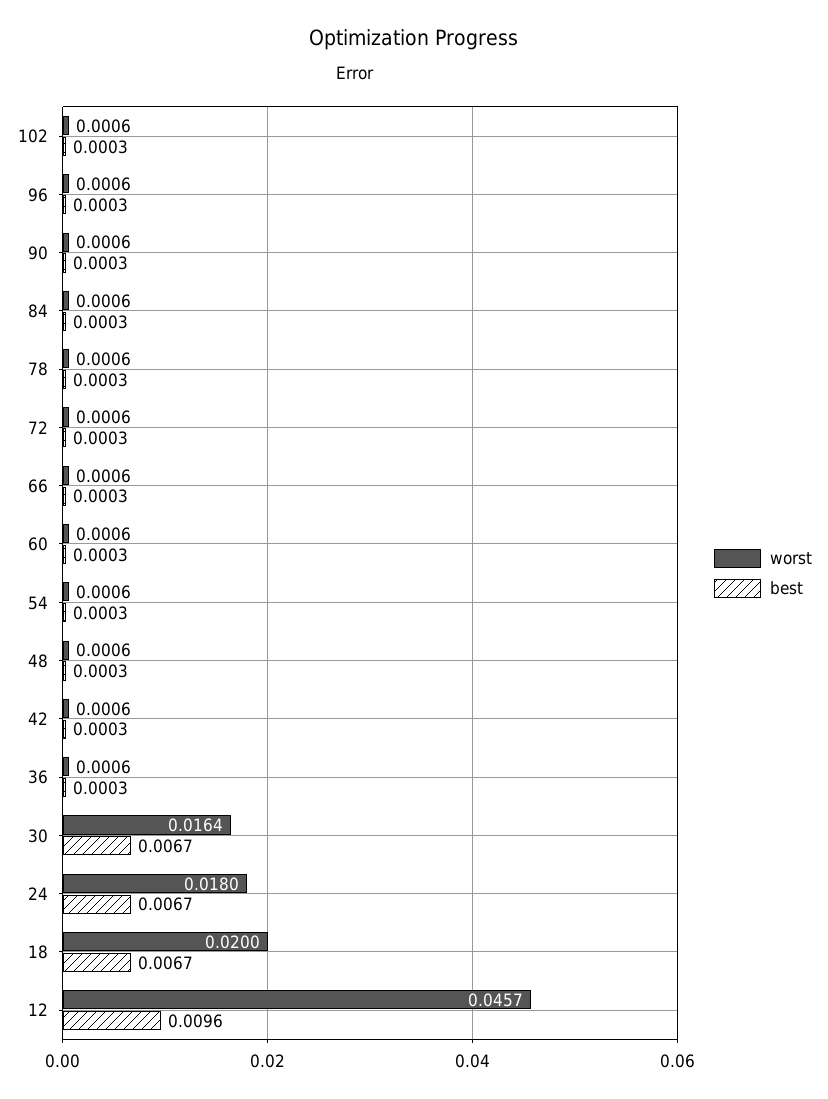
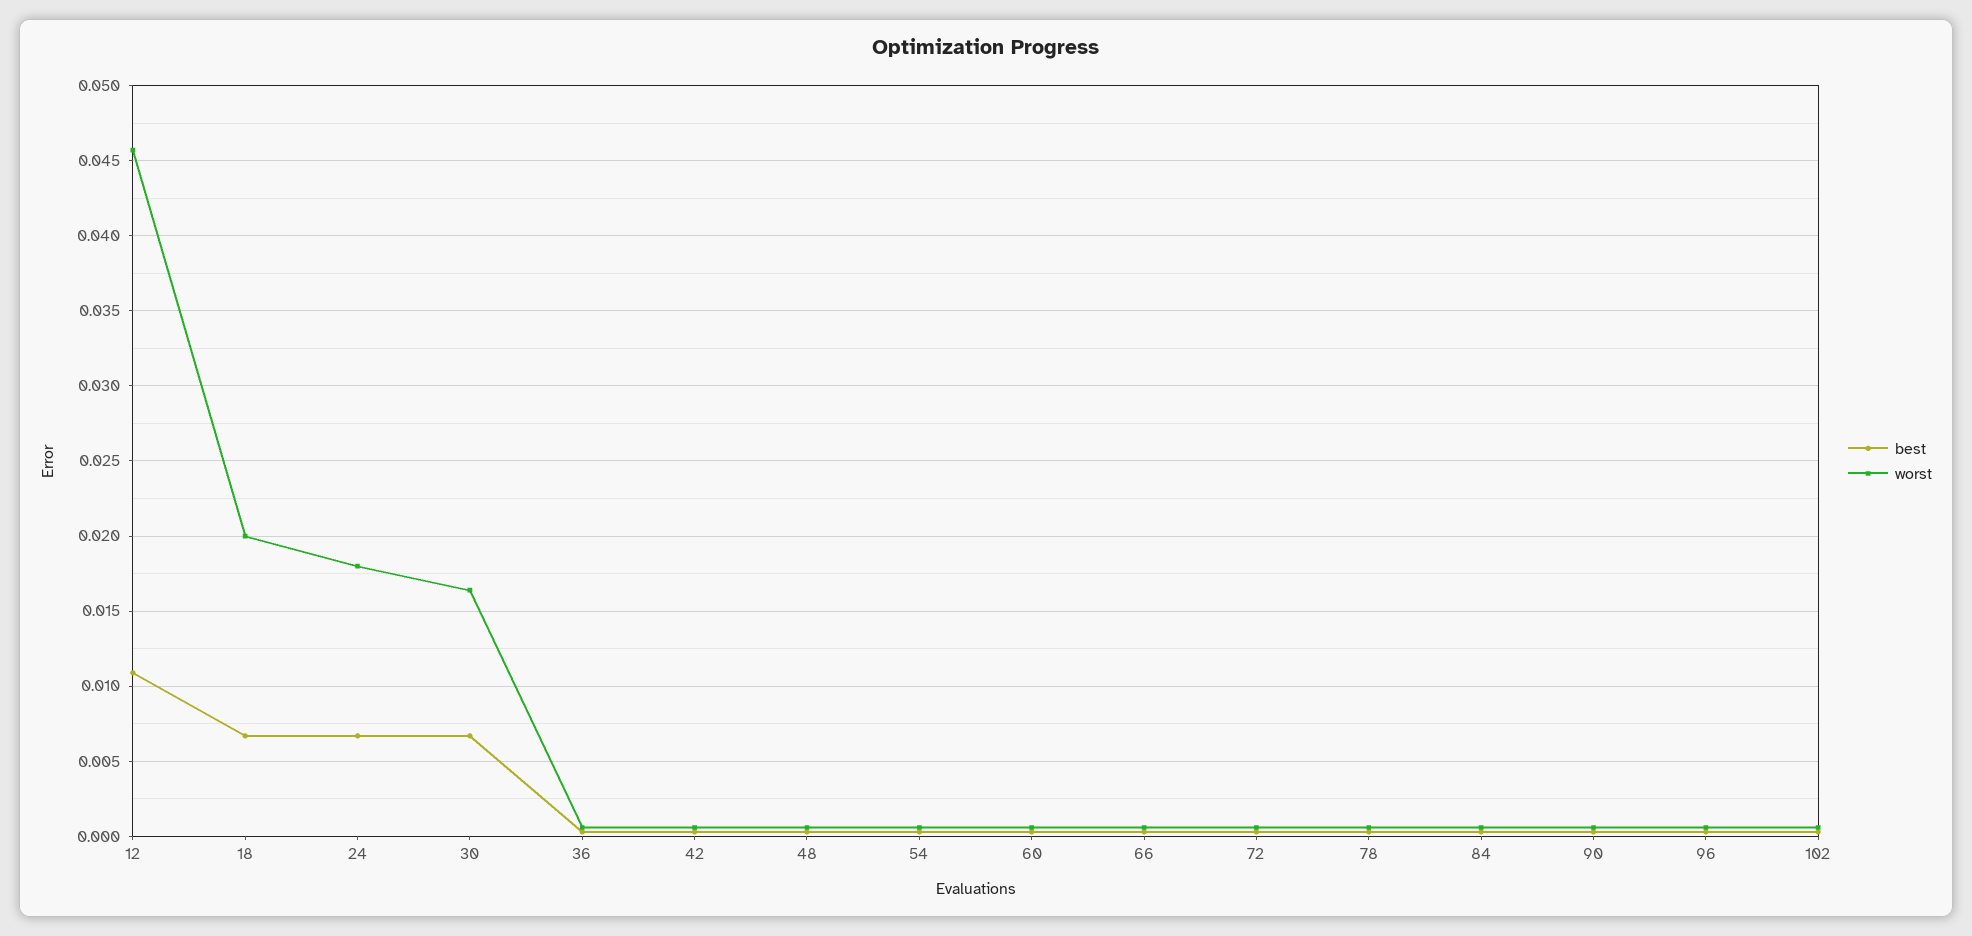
best, 12: 0.0096 -> 0.011

